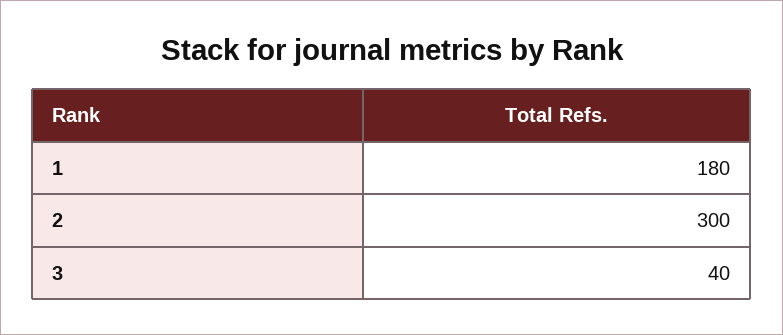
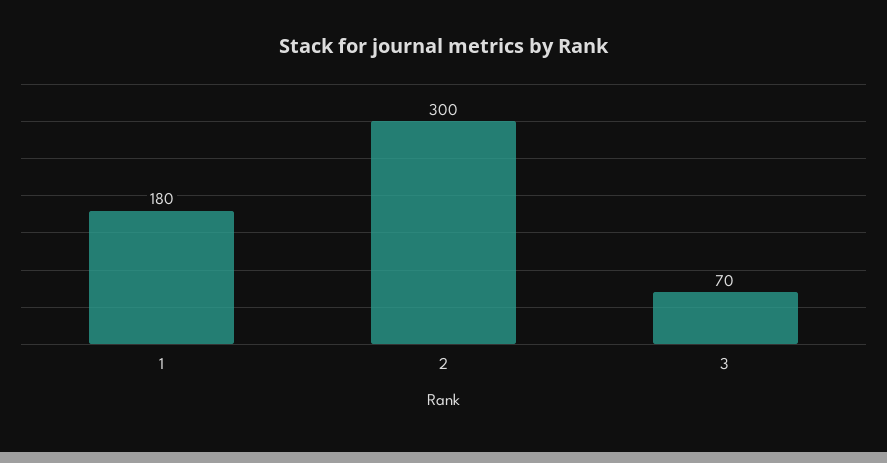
3: 40 -> 70

